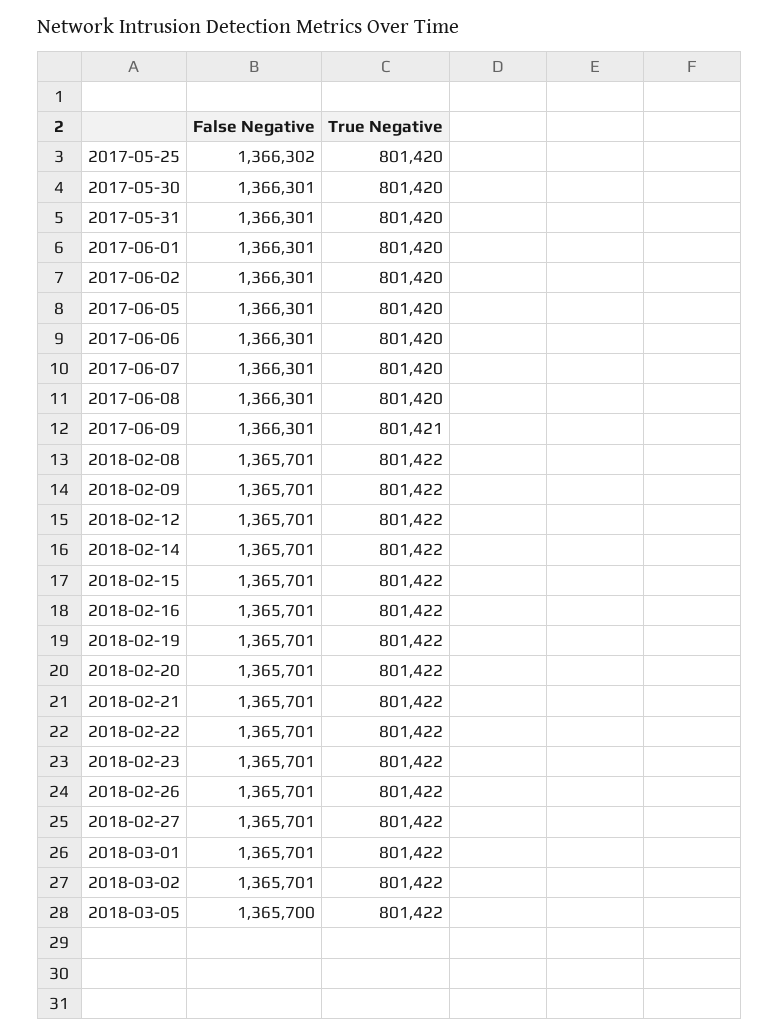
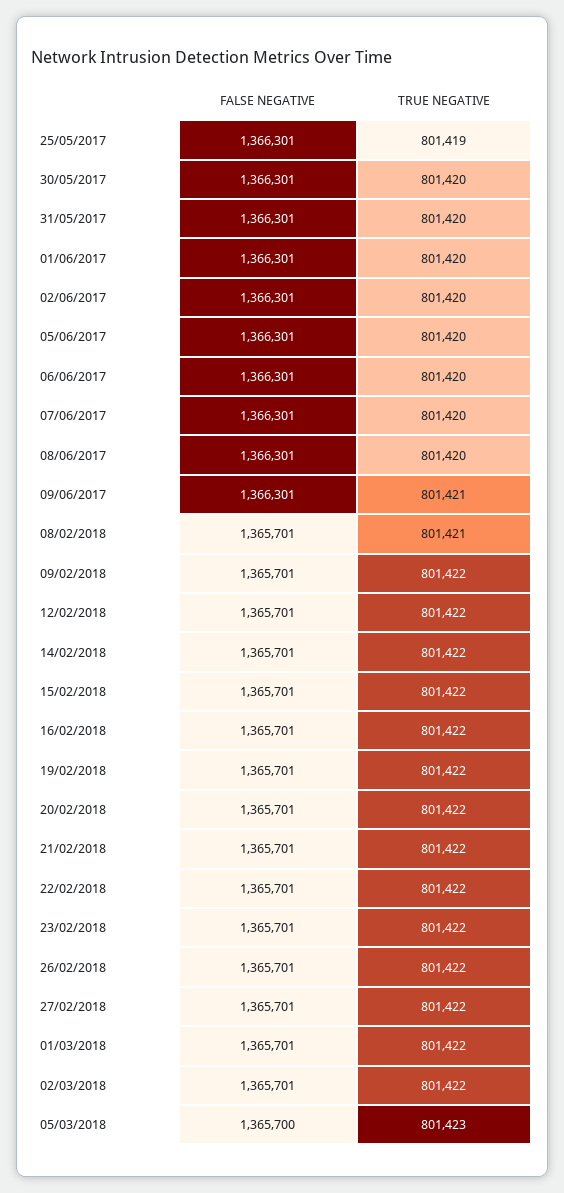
False Negative, 2017-05-25: 1366302 -> 1366301
True Negative, 2017-05-25: 801420 -> 801419
True Negative, 2018-02-08: 801422 -> 801421
True Negative, 2018-03-05: 801422 -> 801423

